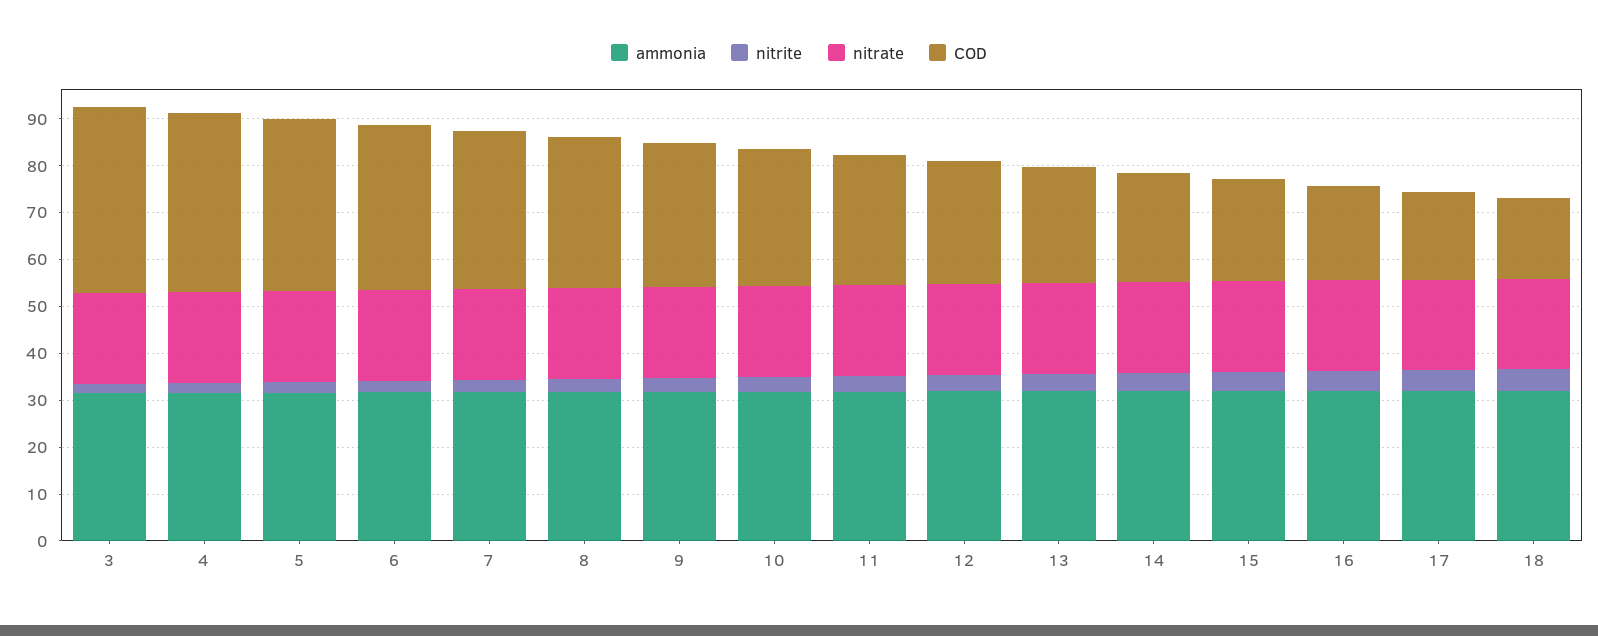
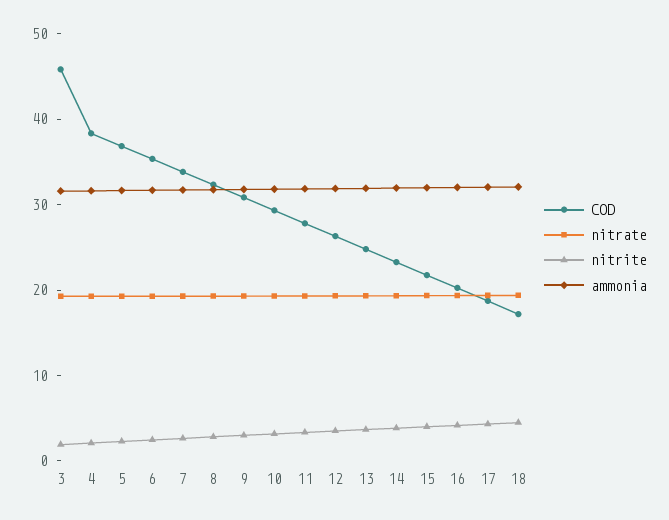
COD, 3: 40 -> 46

